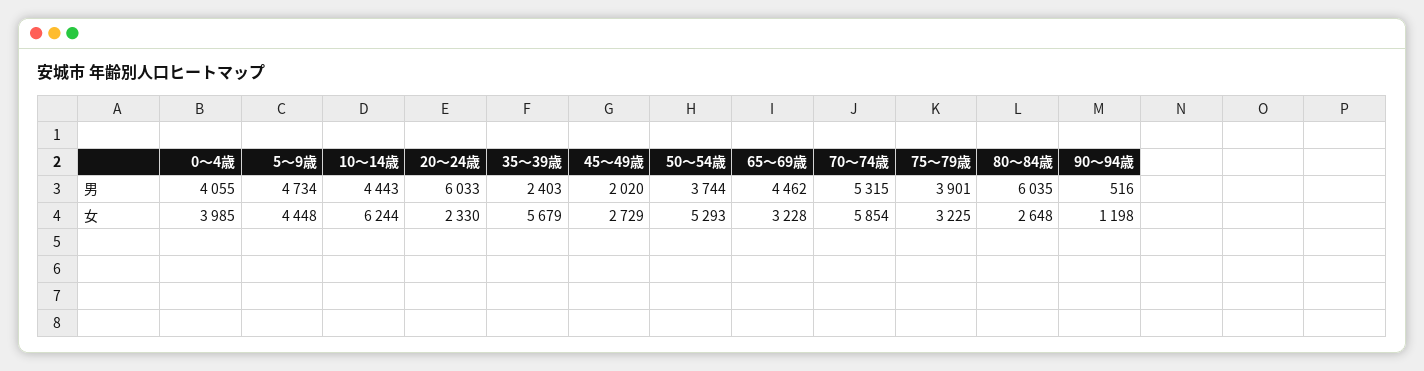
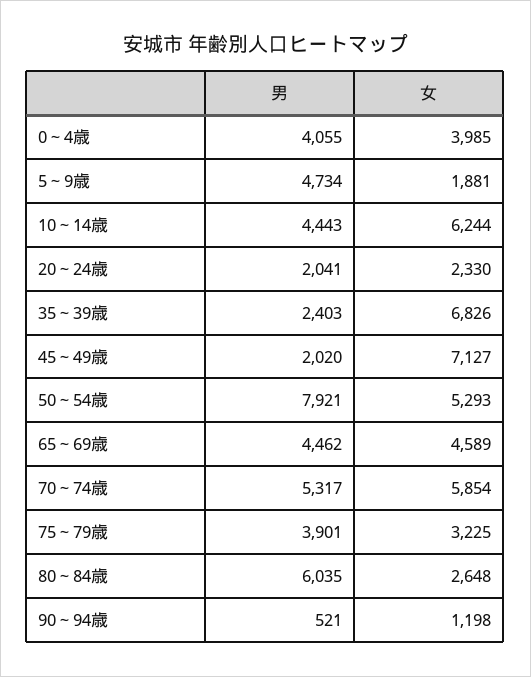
20～24歳, 男: 6033 -> 2041
50～54歳, 男: 3744 -> 7921
70～74歳, 男: 5315 -> 5317
90～94歳, 男: 516 -> 521
5～9歳, 女: 4448 -> 1881
35～39歳, 女: 5679 -> 6826
45～49歳, 女: 2729 -> 7127
65～69歳, 女: 3228 -> 4589

